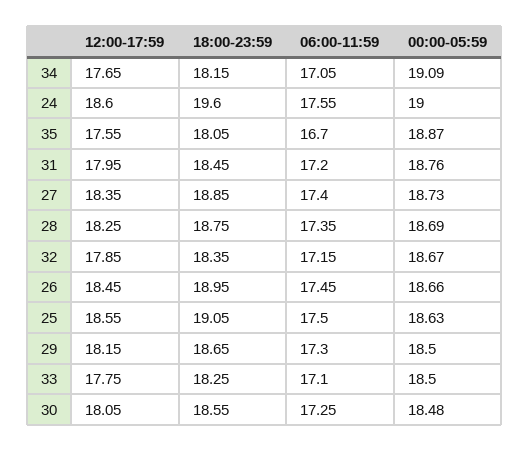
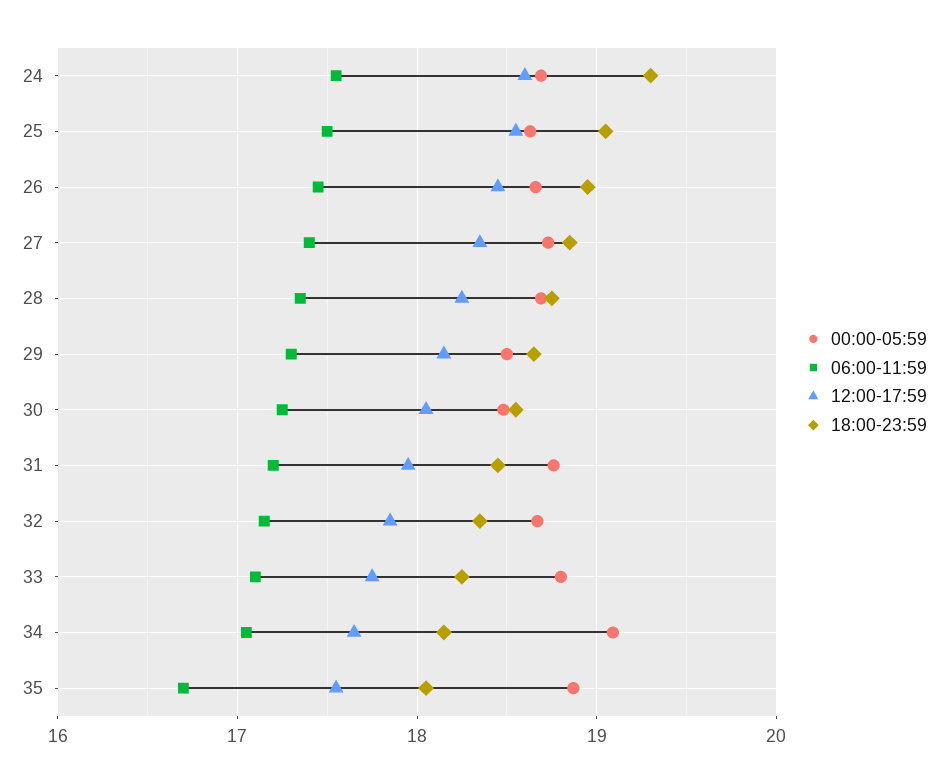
18:00-23:59, 24: 19.6 -> 19.3
00:00-05:59, 24: 19 -> 18.7
00:00-05:59, 33: 18.5 -> 18.8

